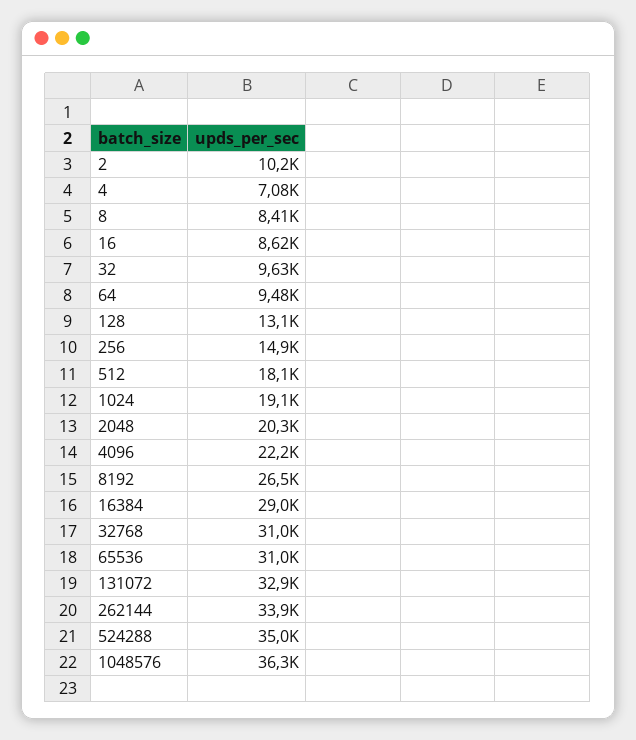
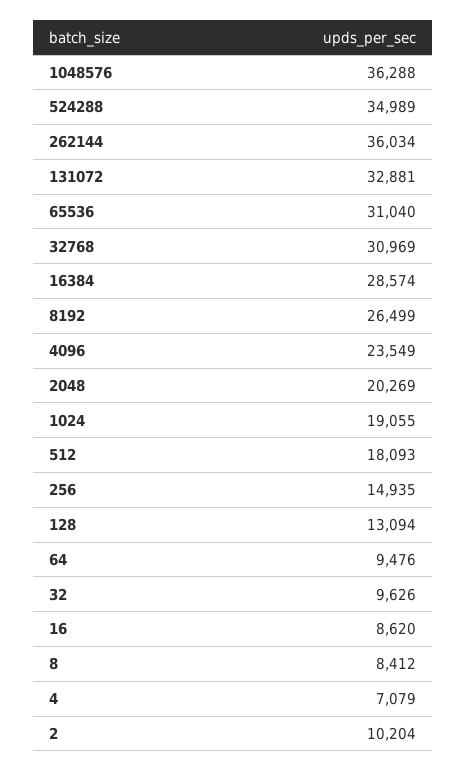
4096: 22200 -> 23549
16384: 29000 -> 28574
262144: 33900 -> 36034

